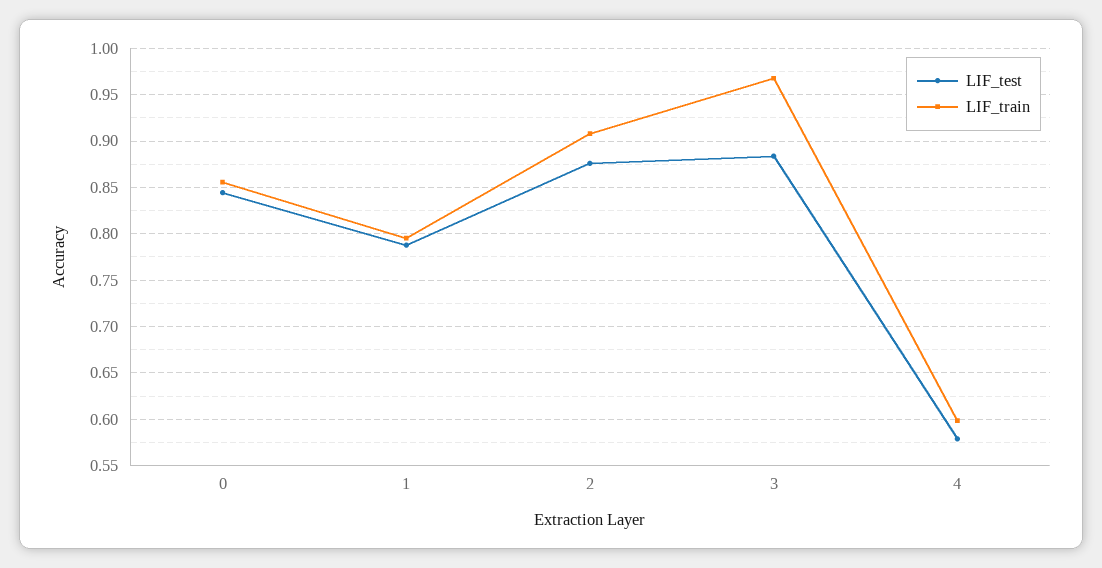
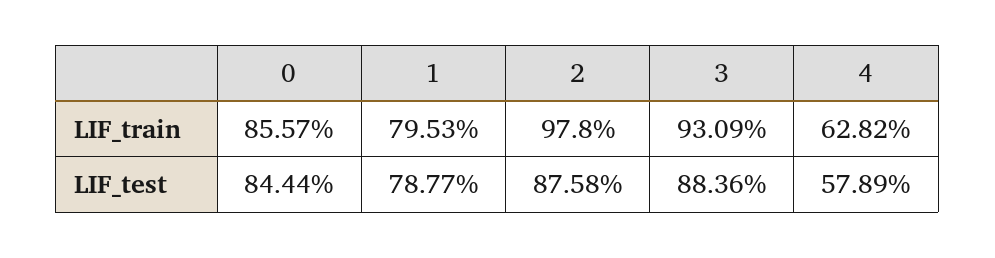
LIF_train, 2: 0.91 -> 0.978
LIF_train, 3: 0.97 -> 0.9309
LIF_train, 4: 0.6 -> 0.6282

